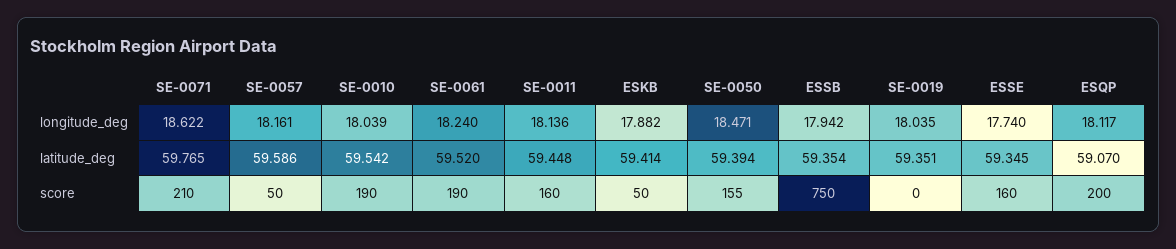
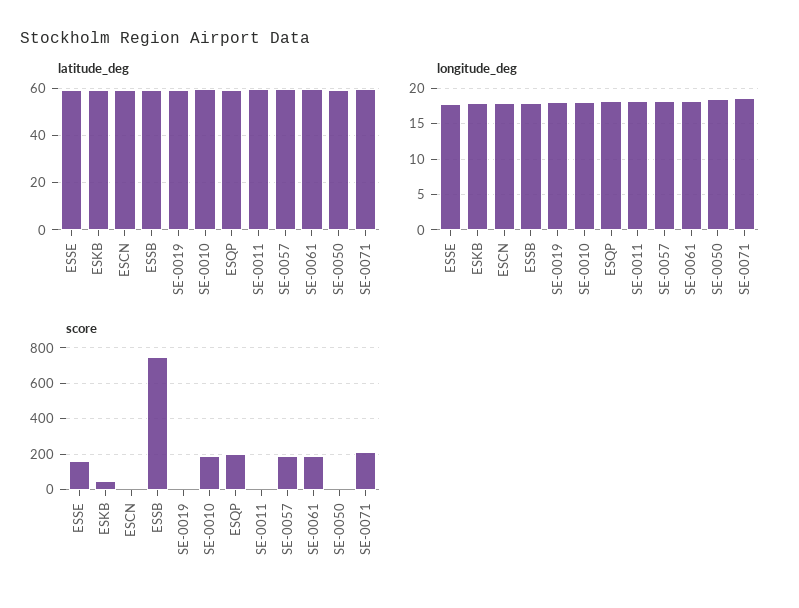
score, SE-0057: 50 -> 200
score, SE-0011: 160 -> 0
score, SE-0050: 155 -> 0
latitude_deg, ESCN: none -> 60
longitude_deg, ESCN: none -> 18
score, ESCN: none -> 0

